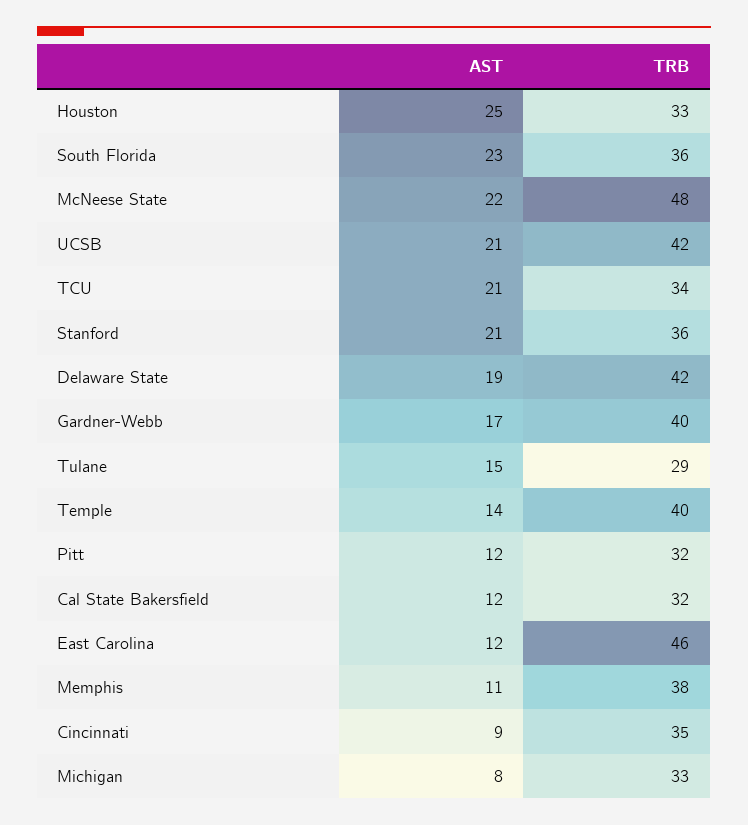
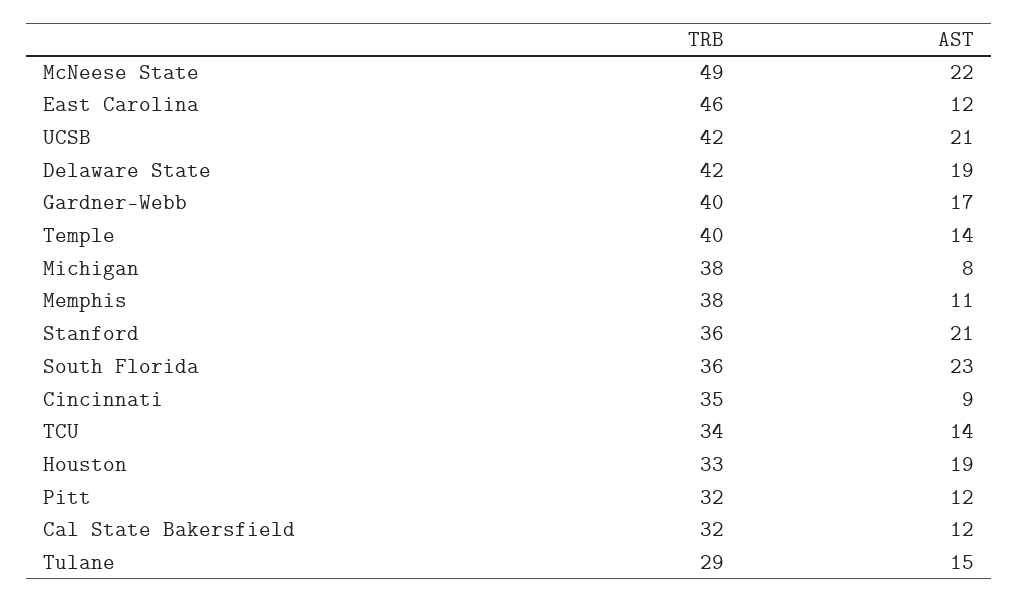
AST, Houston: 25 -> 19
TRB, McNeese State: 48 -> 49
AST, TCU: 21 -> 14
TRB, Michigan: 33 -> 38

